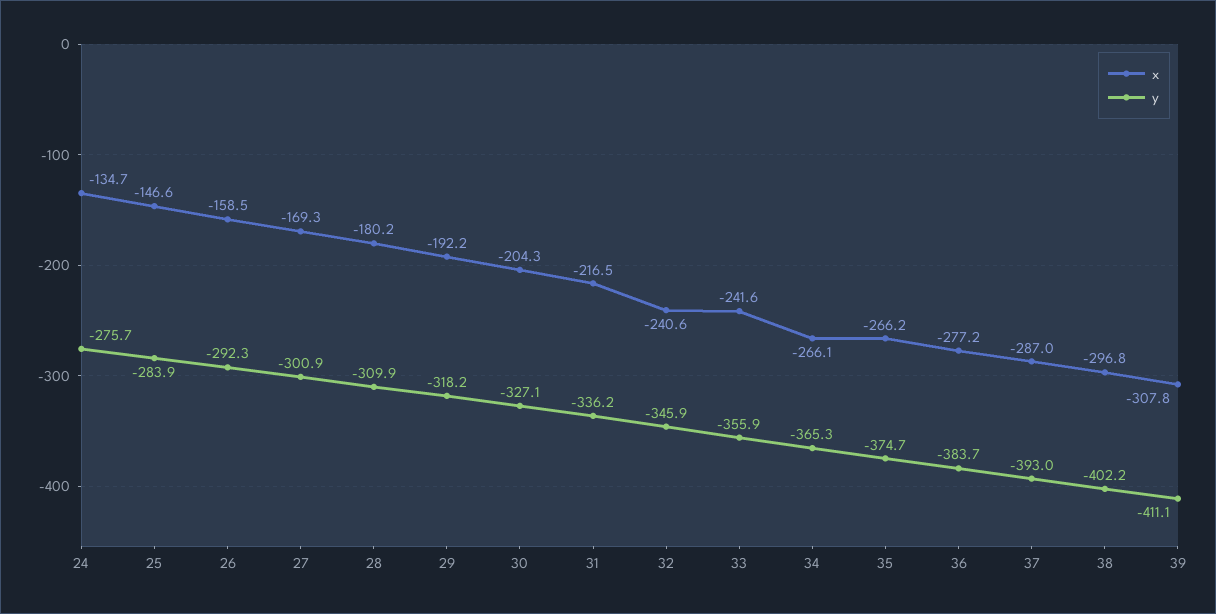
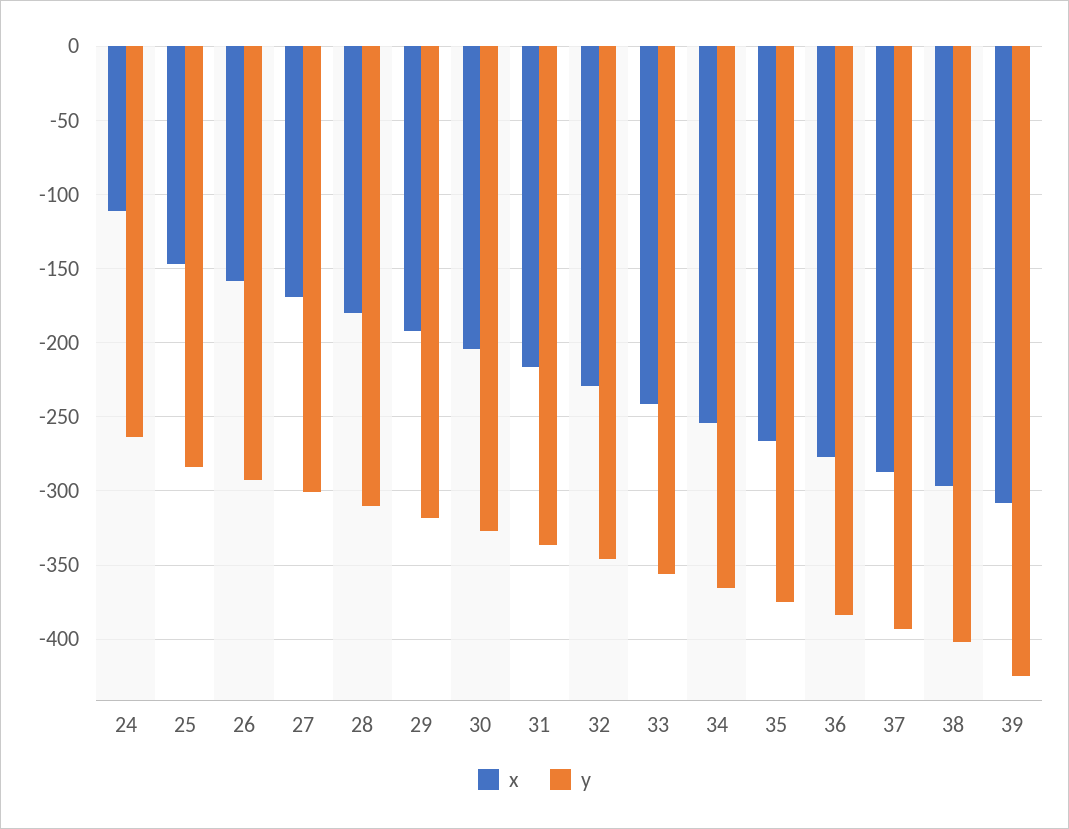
x, 24: -134.7 -> -110
y, 24: -275.7 -> -265
x, 32: -240.6 -> -230
x, 34: -266.1 -> -255
y, 39: -411.1 -> -425

